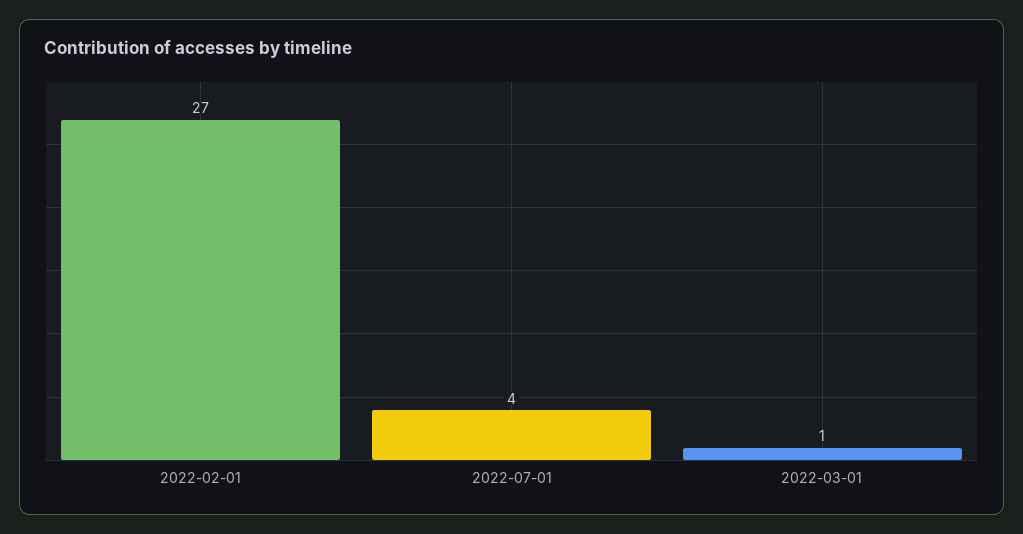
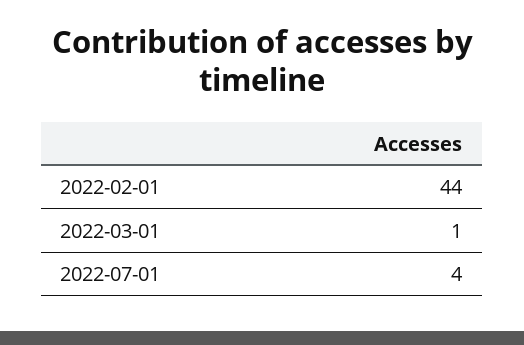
2022-02-01: 27 -> 44

